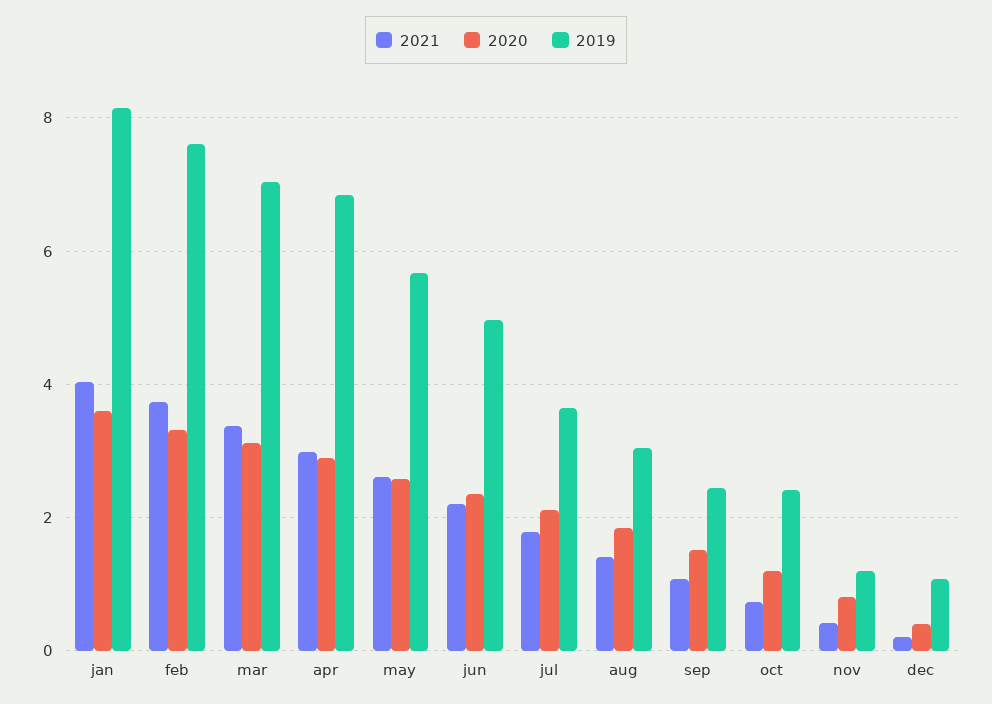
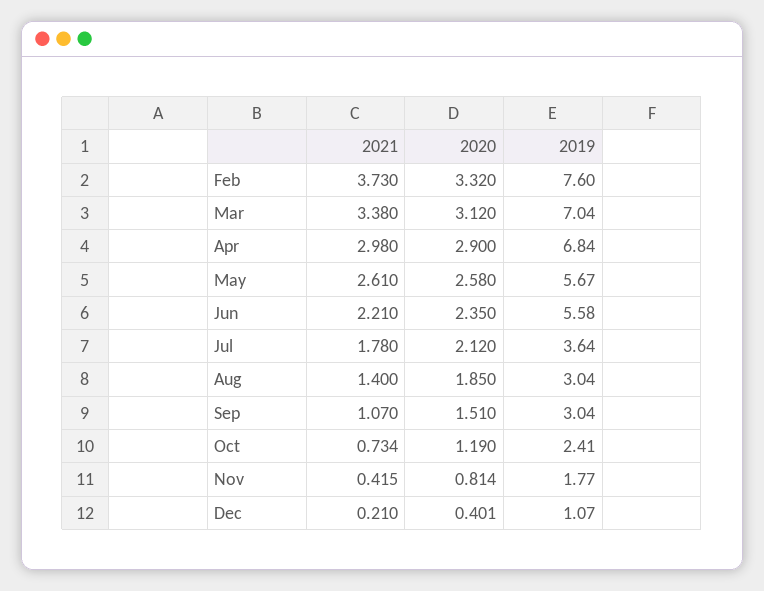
2021, jan: 4 -> none
2020, jan: 3.6 -> none
2019, jan: 8.2 -> none
2019, jun: 5 -> 5.58
2019, sep: 2.4 -> 3.04
2019, nov: 1.2 -> 1.77

